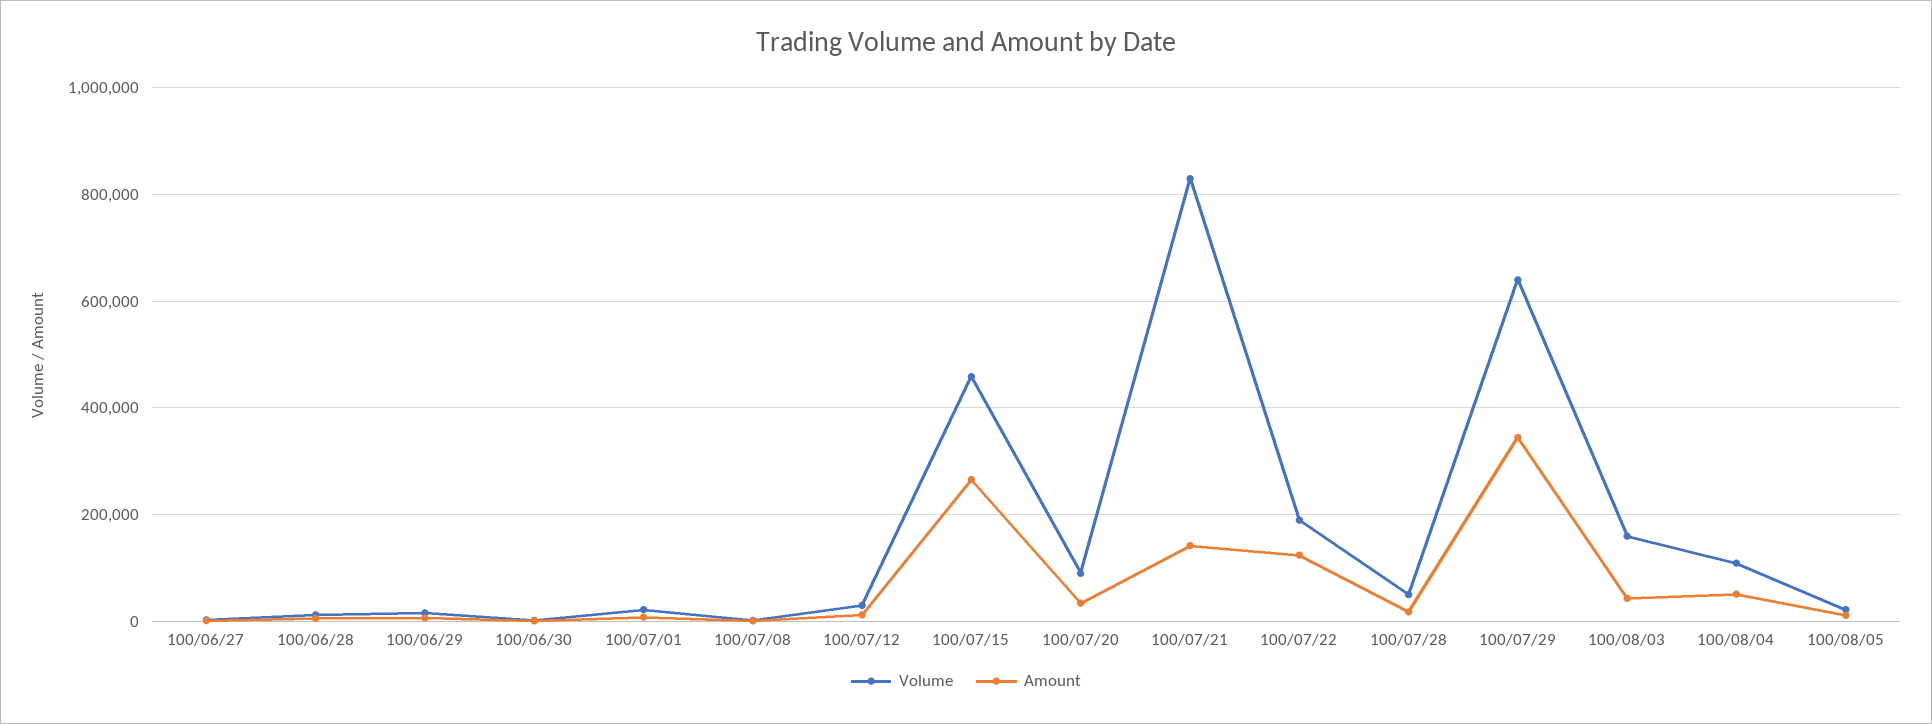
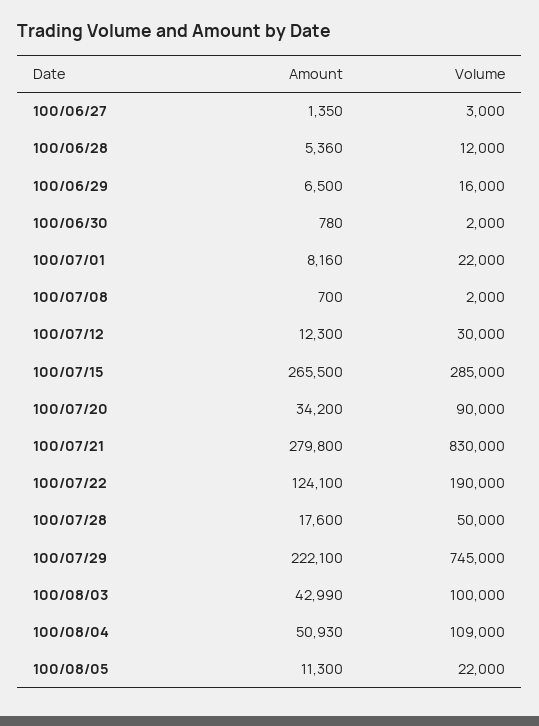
Volume, 100/07/15: 460000 -> 285000
Amount, 100/07/21: 140000 -> 279800
Volume, 100/07/29: 640000 -> 745000
Amount, 100/07/29: 340000 -> 222100
Volume, 100/08/03: 160000 -> 100000

